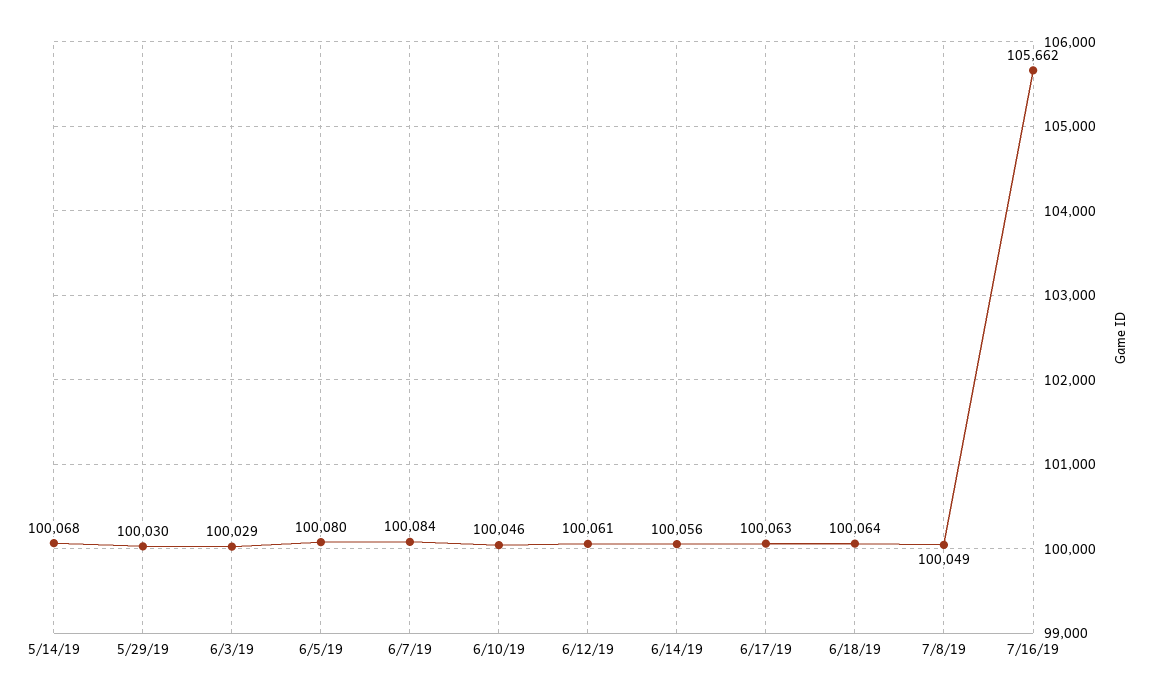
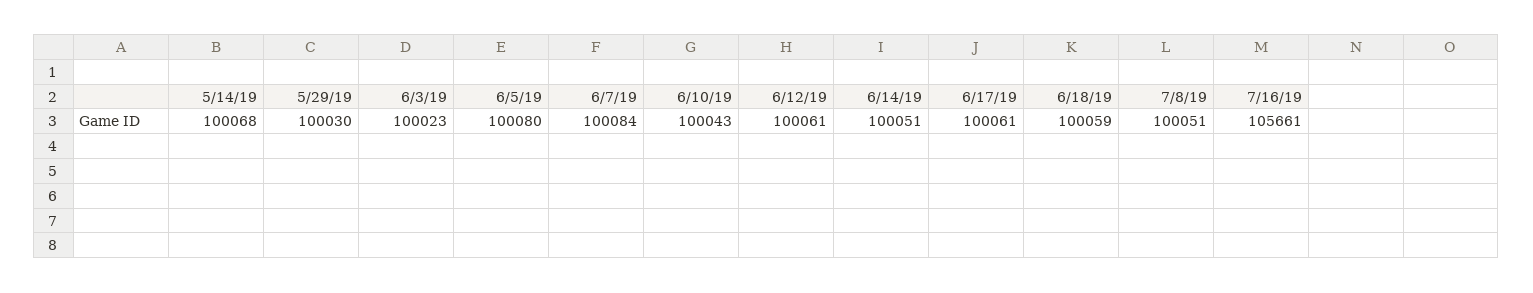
6/3/19: 100029 -> 100023
6/10/19: 100046 -> 100043
6/14/19: 100056 -> 100051
6/17/19: 100063 -> 100061
6/18/19: 100064 -> 100059
7/8/19: 100049 -> 100051
7/16/19: 105662 -> 105661

